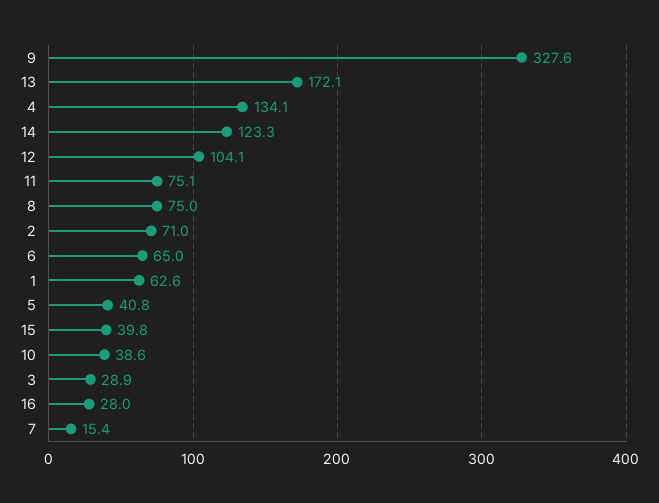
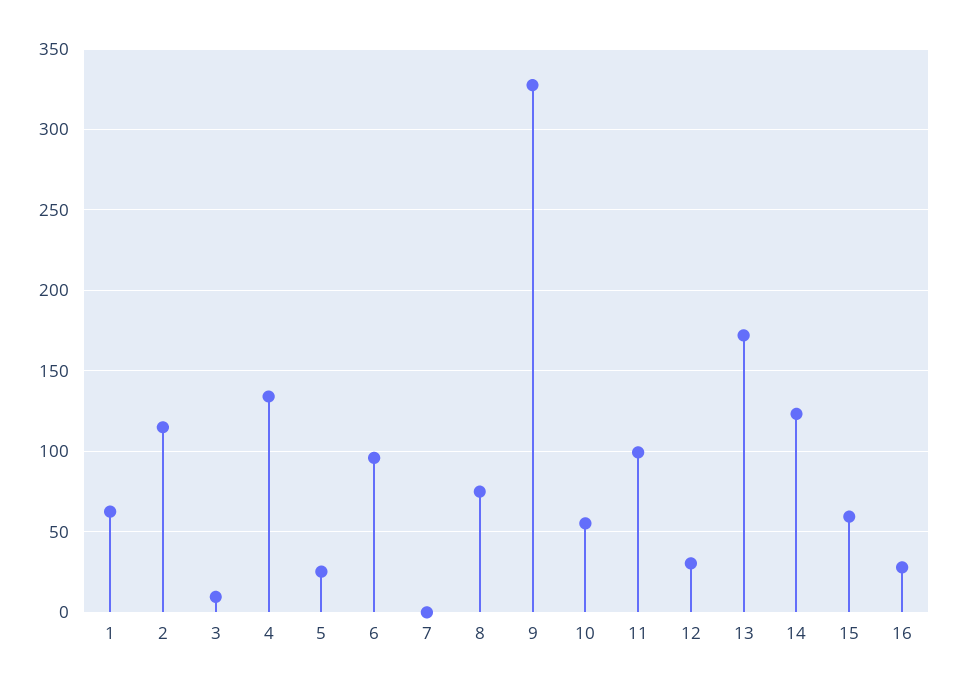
12: 104.1 -> 30
11: 75.1 -> 100
2: 71 -> 115
6: 65 -> 95
5: 40.8 -> 25
15: 39.8 -> 60
10: 38.6 -> 55
3: 28.9 -> 10
7: 15.4 -> 0

